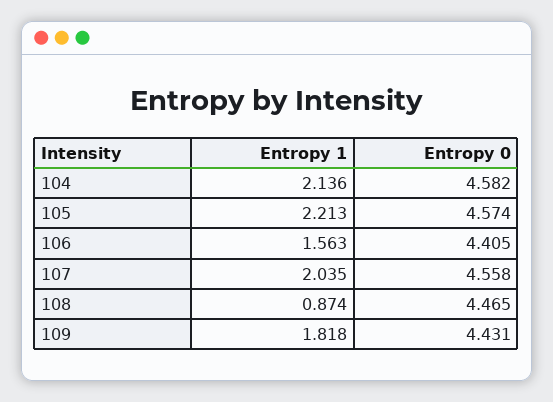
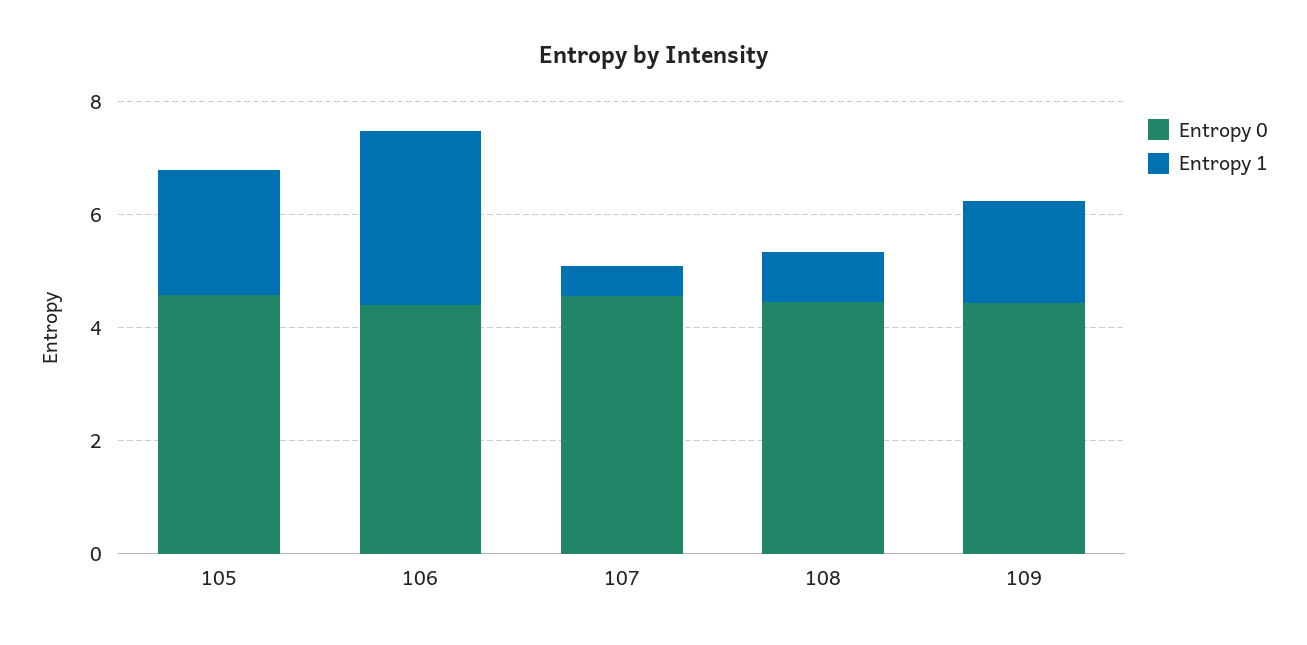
Entropy 1, 104: 2.136 -> none
Entropy 0, 104: 4.582 -> none
Entropy 1, 106: 1.563 -> 3
Entropy 1, 107: 2.035 -> 0.5

